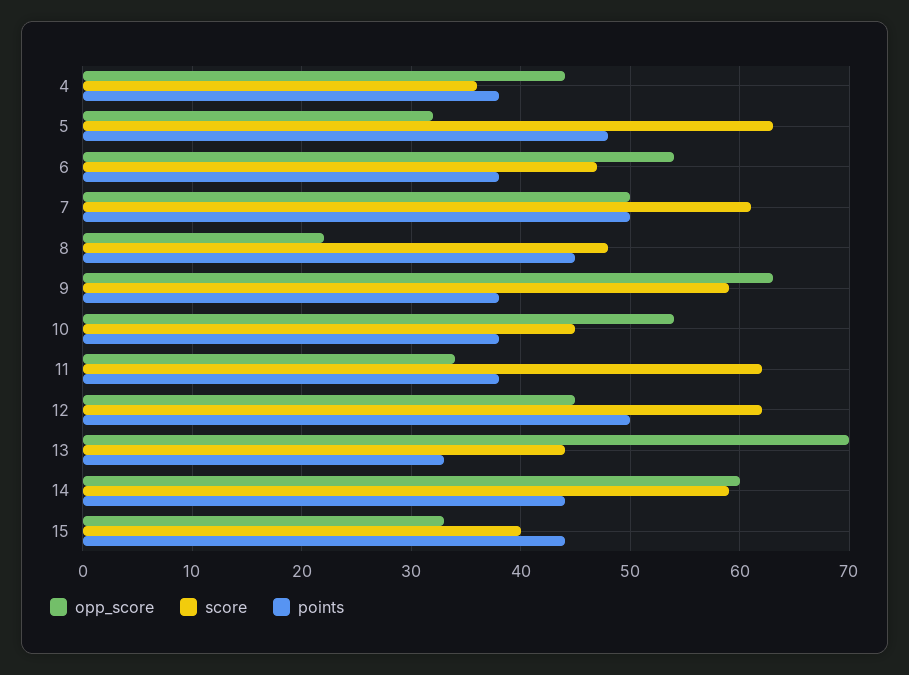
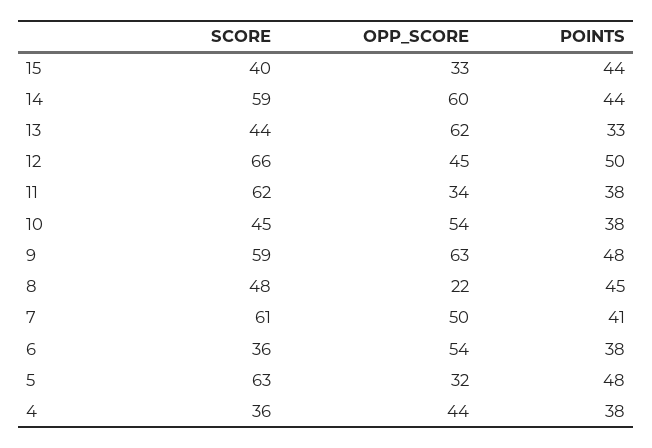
score, 6: 47 -> 36
points, 7: 50 -> 41
points, 9: 38 -> 48
score, 12: 62 -> 66
opp_score, 13: 70 -> 62

